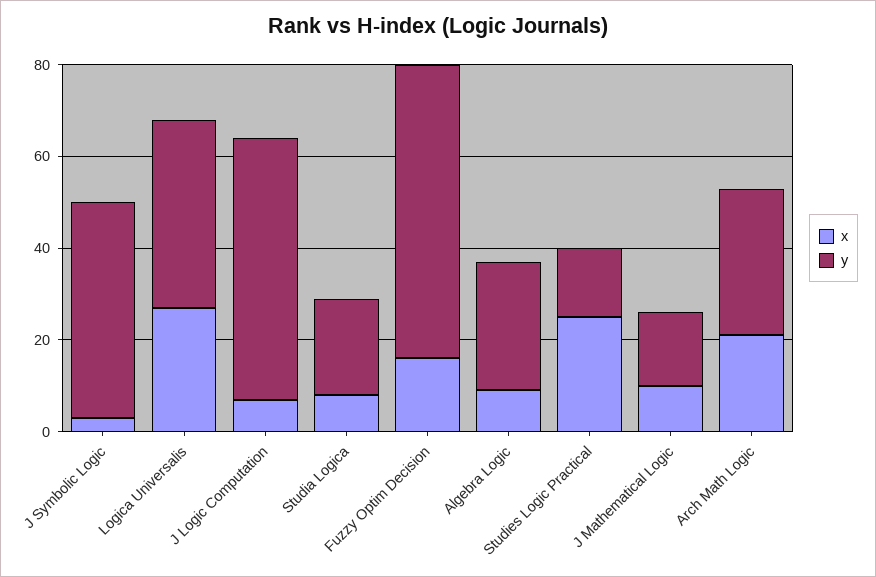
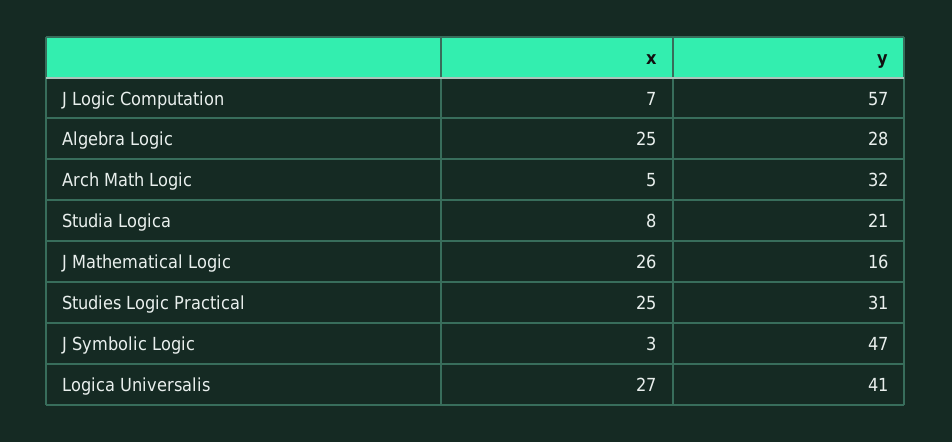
x, Fuzzy Optim Decision: 15 -> none
y, Fuzzy Optim Decision: 65 -> none
x, Algebra Logic: 10 -> 25
y, Studies Logic Practical: 15 -> 31
x, J Mathematical Logic: 10 -> 26
x, Arch Math Logic: 20 -> 5

